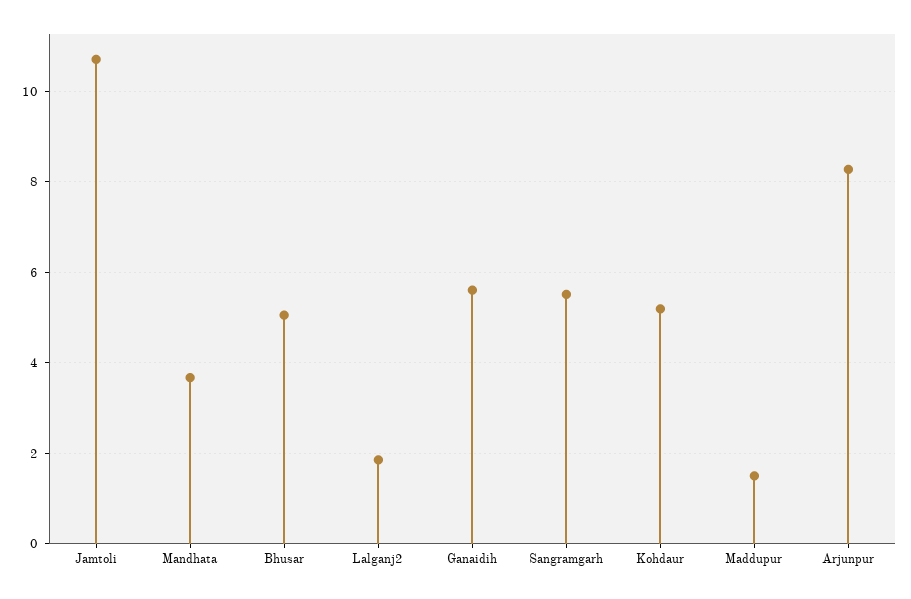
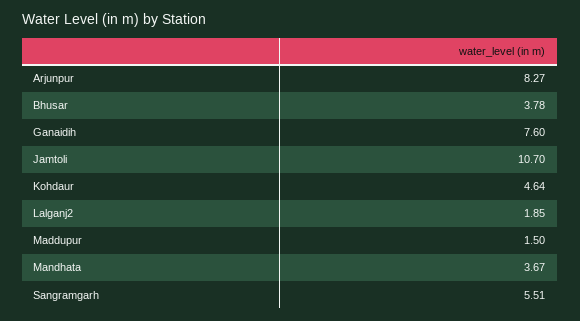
Bhusar: 5 -> 3.78
Ganaidih: 5.6 -> 7.6
Kohdaur: 5.2 -> 4.64

